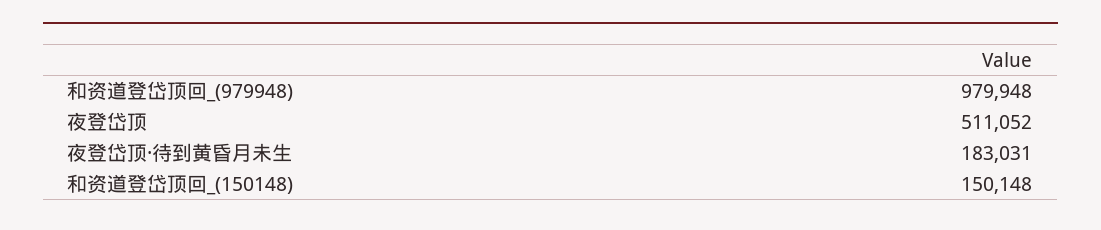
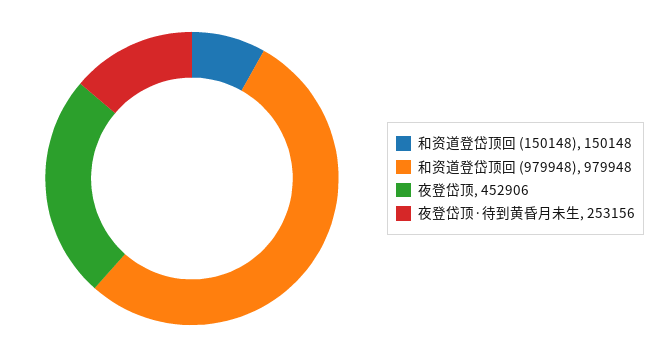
夜登岱顶: 511052 -> 452906
夜登岱顶·待到黄昏月未生: 183031 -> 253156

